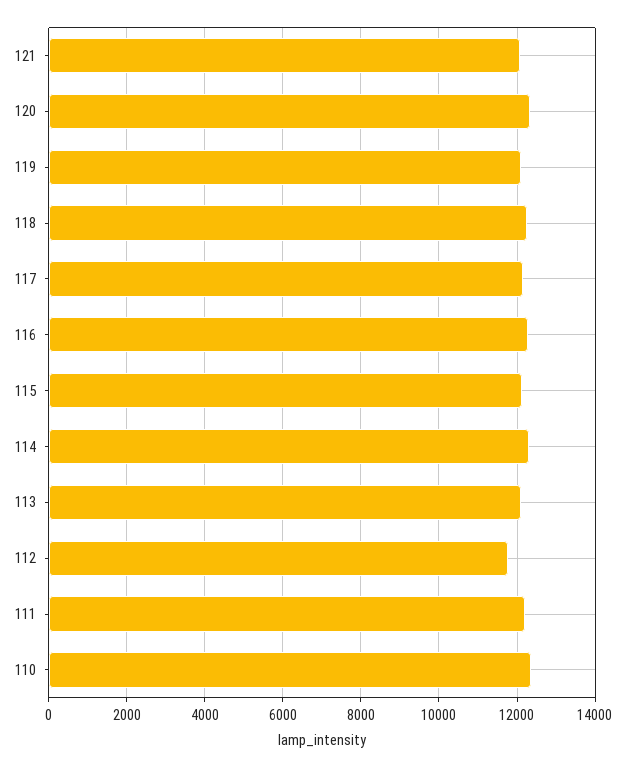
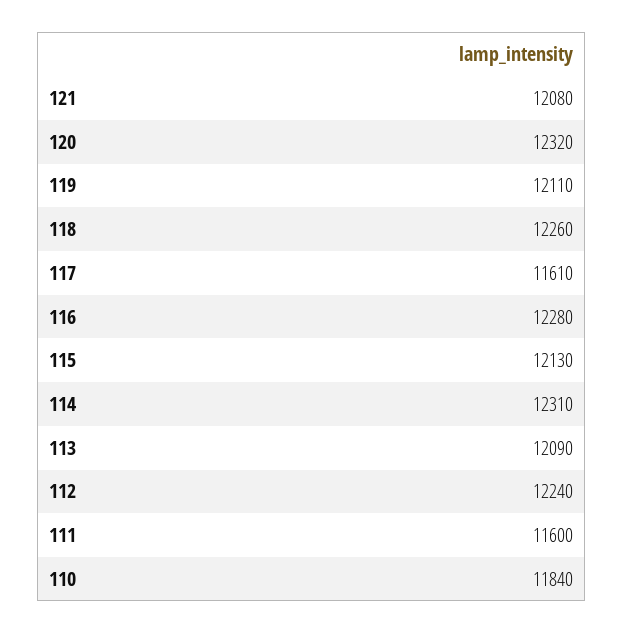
117: 12200 -> 11610
112: 11800 -> 12240
111: 12200 -> 11600
110: 12400 -> 11840

